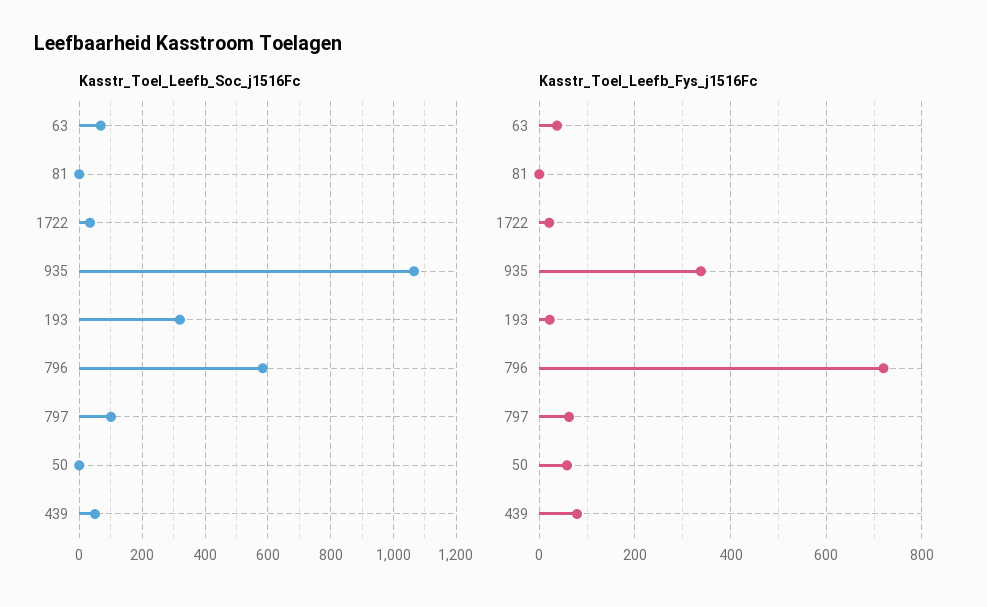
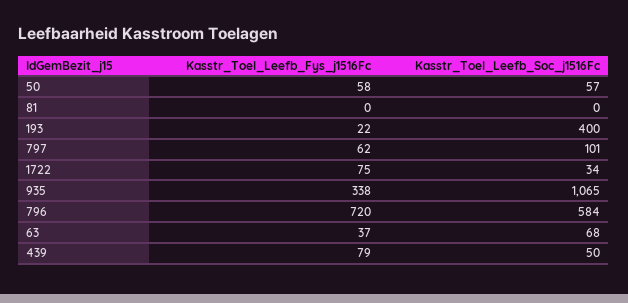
Kasstr_Toel_Leefb_Soc_j1516Fc, 193: 320 -> 400
Kasstr_Toel_Leefb_Soc_j1516Fc, 50: 0 -> 57
Kasstr_Toel_Leefb_Fys_j1516Fc, 1722: 20 -> 75

